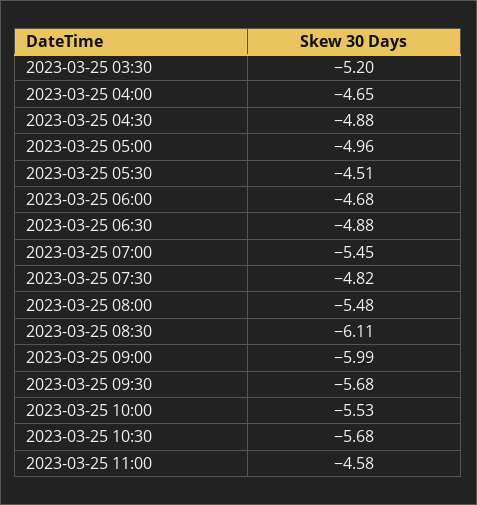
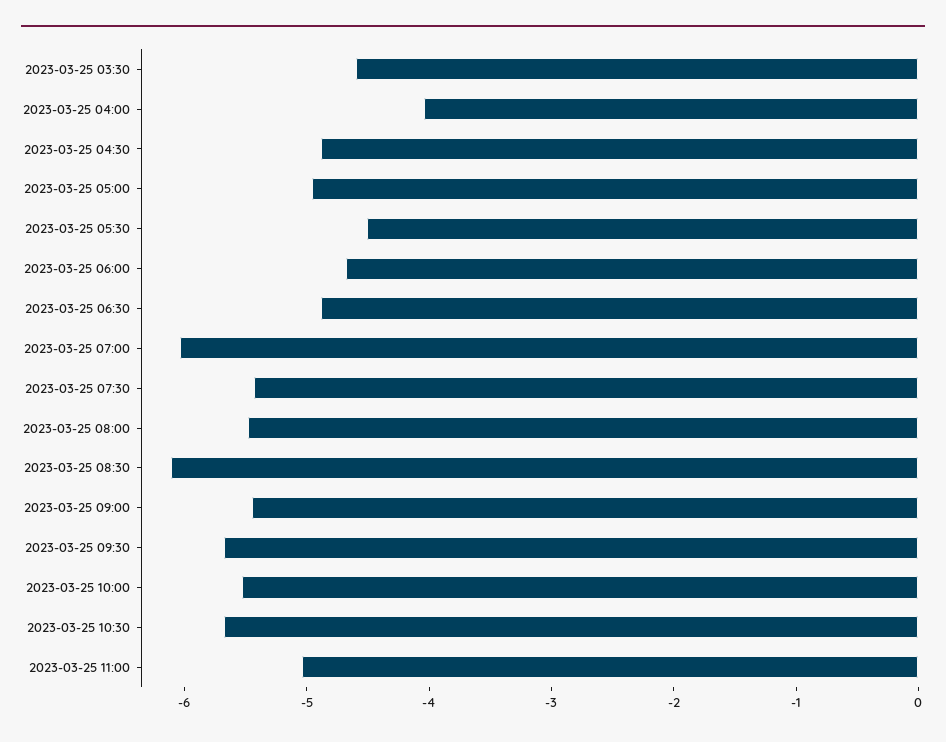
2023-03-25 03:30: -5.2 -> -4.6
2023-03-25 04:00: -4.65 -> -4
2023-03-25 07:00: -5.45 -> -6
2023-03-25 07:30: -4.82 -> -5.4
2023-03-25 09:00: -5.99 -> -5.4
2023-03-25 11:00: -4.58 -> -5

